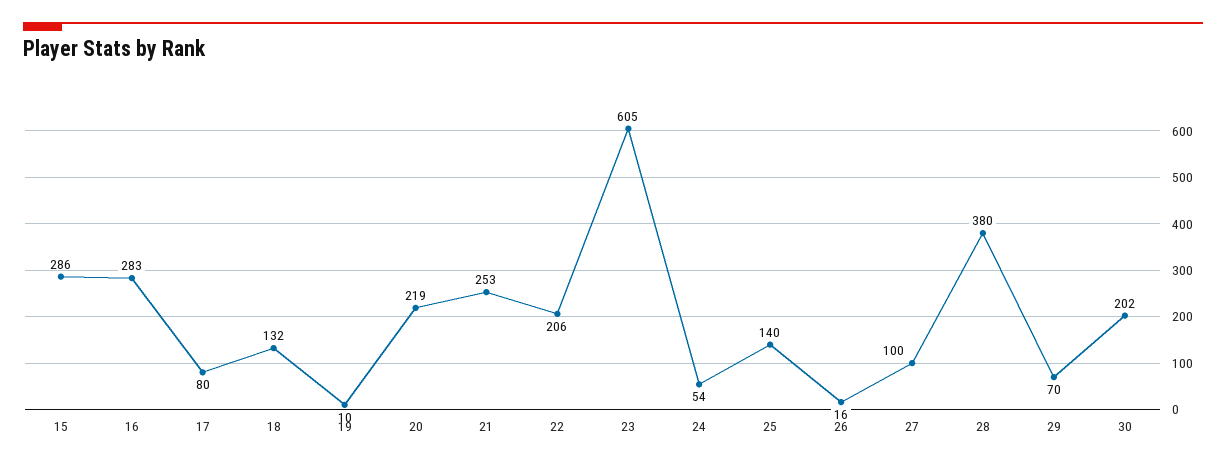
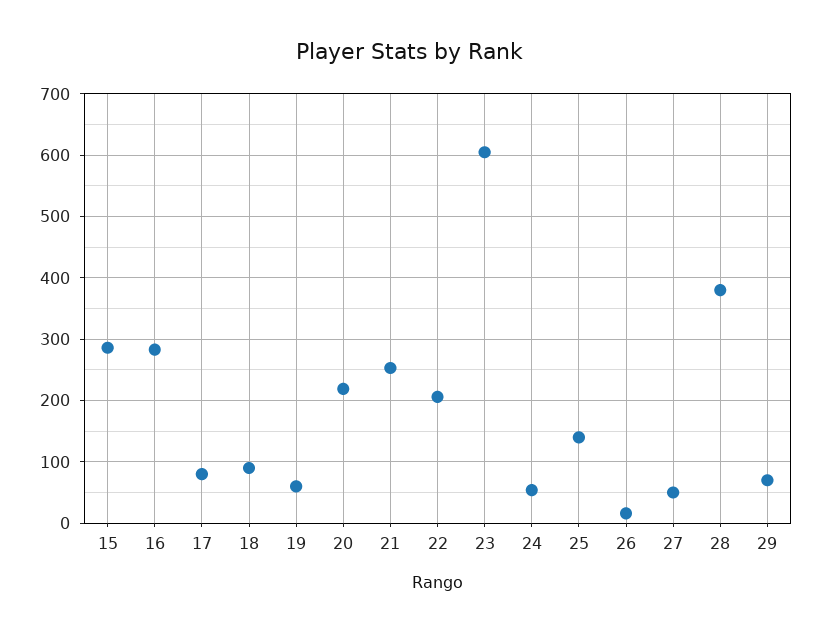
18: 132 -> 90
19: 10 -> 60
27: 100 -> 50
30: 202 -> none

